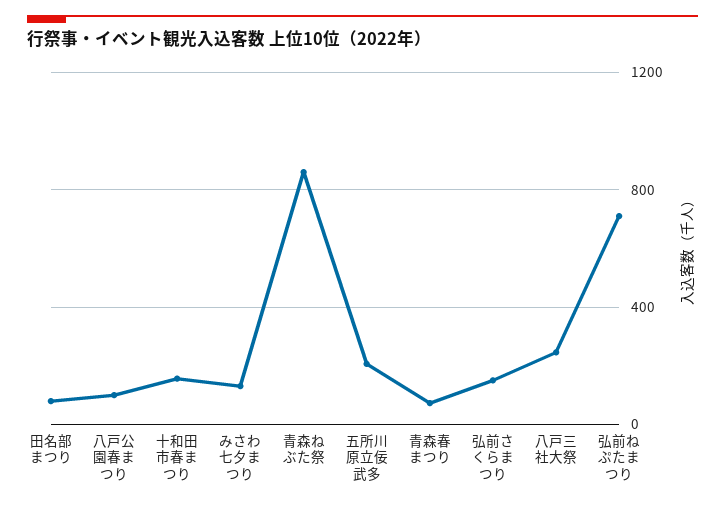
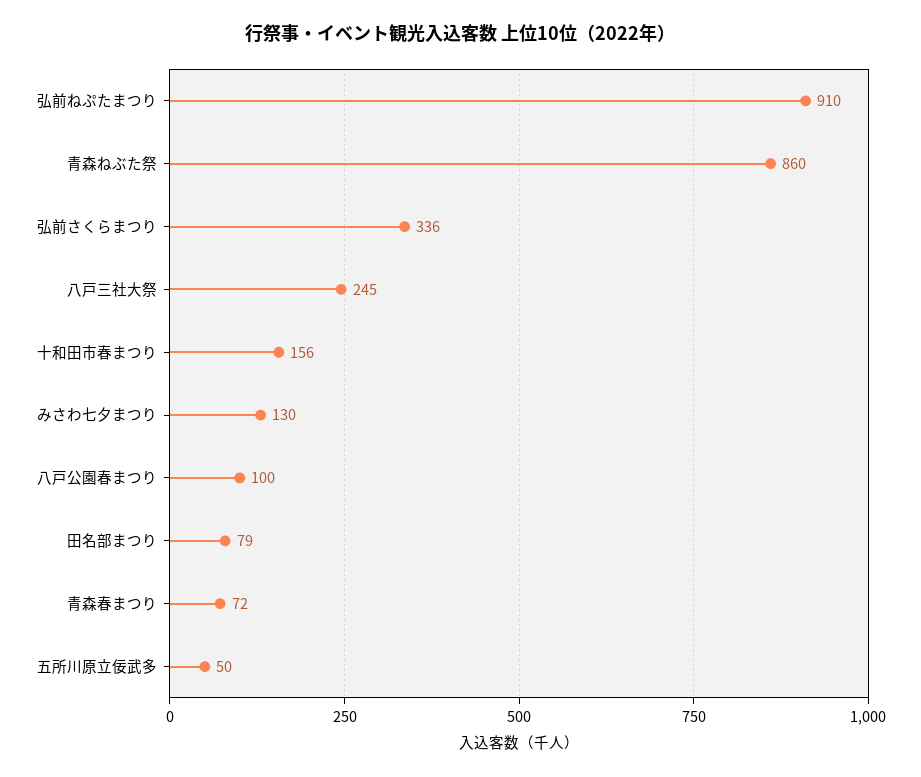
五所川原立佞武多: 200 -> 50
弘前さくらまつり: 150 -> 336
弘前ねぷたまつり: 700 -> 910

